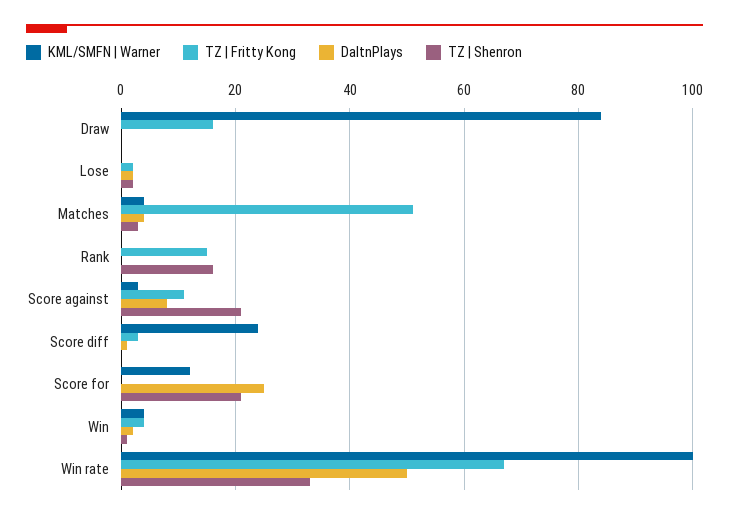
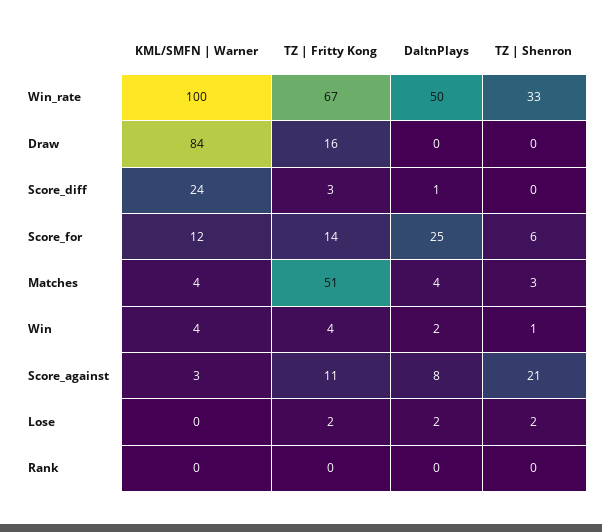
TZ | Fritty Kong, Rank: 15 -> 0
TZ | Shenron, Rank: 15 -> 0
TZ | Fritty Kong, Score for: 0 -> 14
TZ | Shenron, Score for: 20 -> 6

